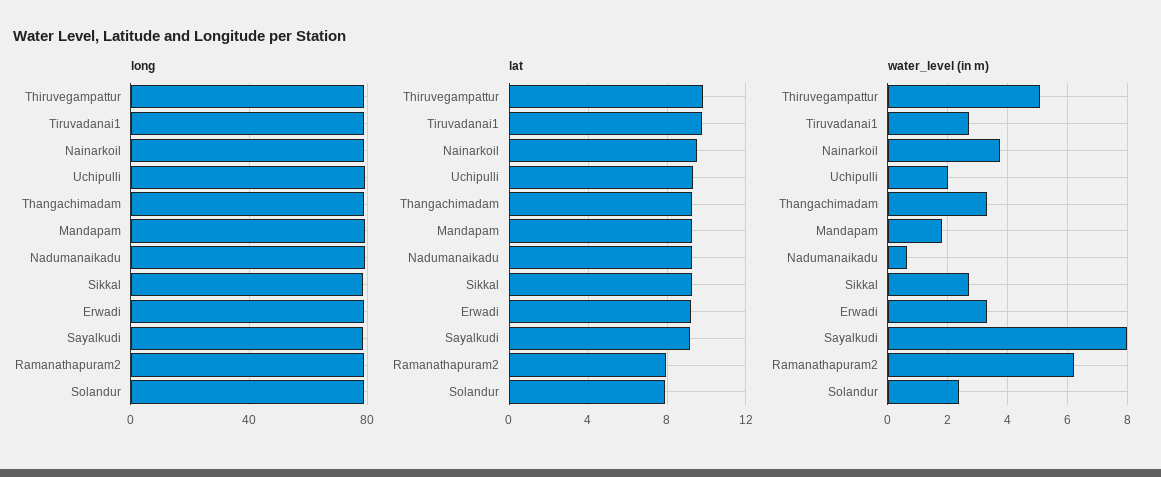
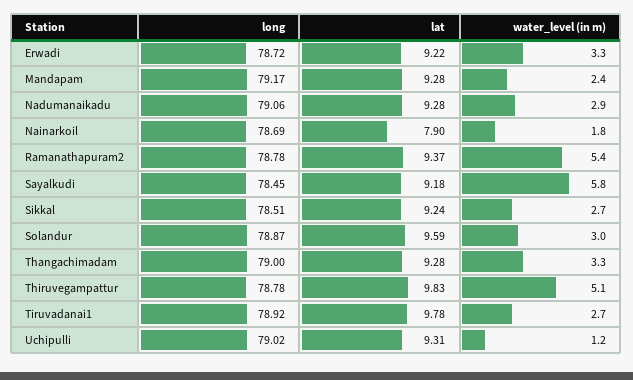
lat, Nainarkoil: 9.5 -> 7.9
lat, Ramanathapuram2: 8 -> 9.37
lat, Solandur: 8 -> 9.59
water_level (in m), Nainarkoil: 3.8 -> 1.8
water_level (in m), Uchipulli: 2 -> 1.2
water_level (in m), Mandapam: 1.8 -> 2.4
water_level (in m), Nadumanaikadu: 0.6 -> 2.9
water_level (in m), Sayalkudi: 8 -> 5.8
water_level (in m), Ramanathapuram2: 6.2 -> 5.4
water_level (in m), Solandur: 2.4 -> 3

